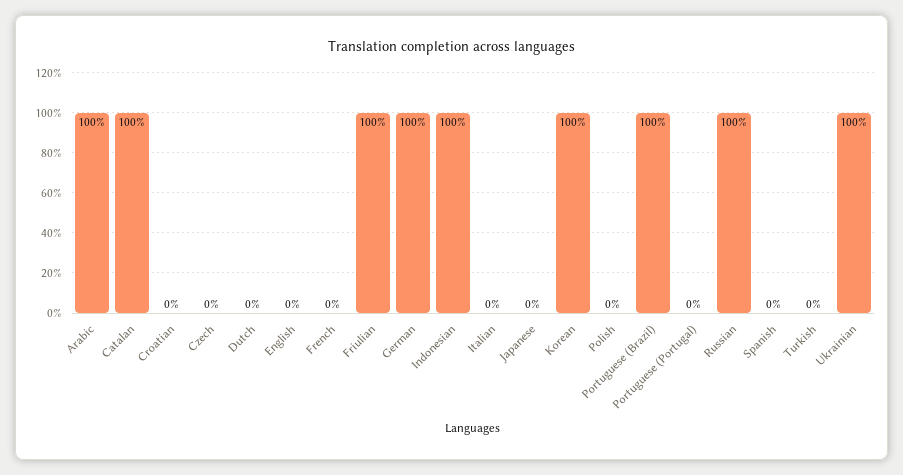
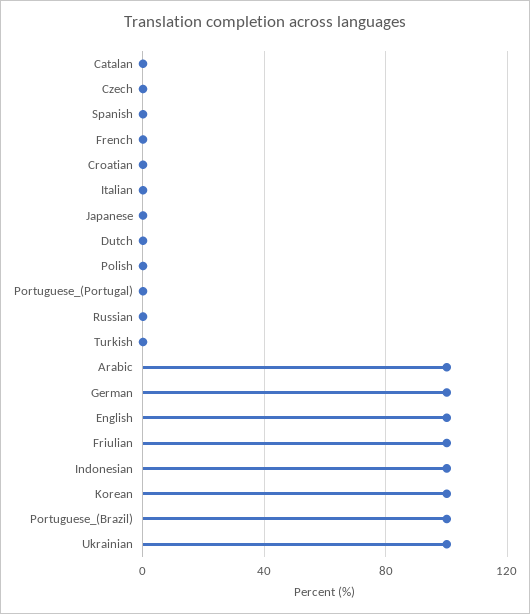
Catalan: 100 -> 0
English: 0 -> 100
Russian: 100 -> 0

